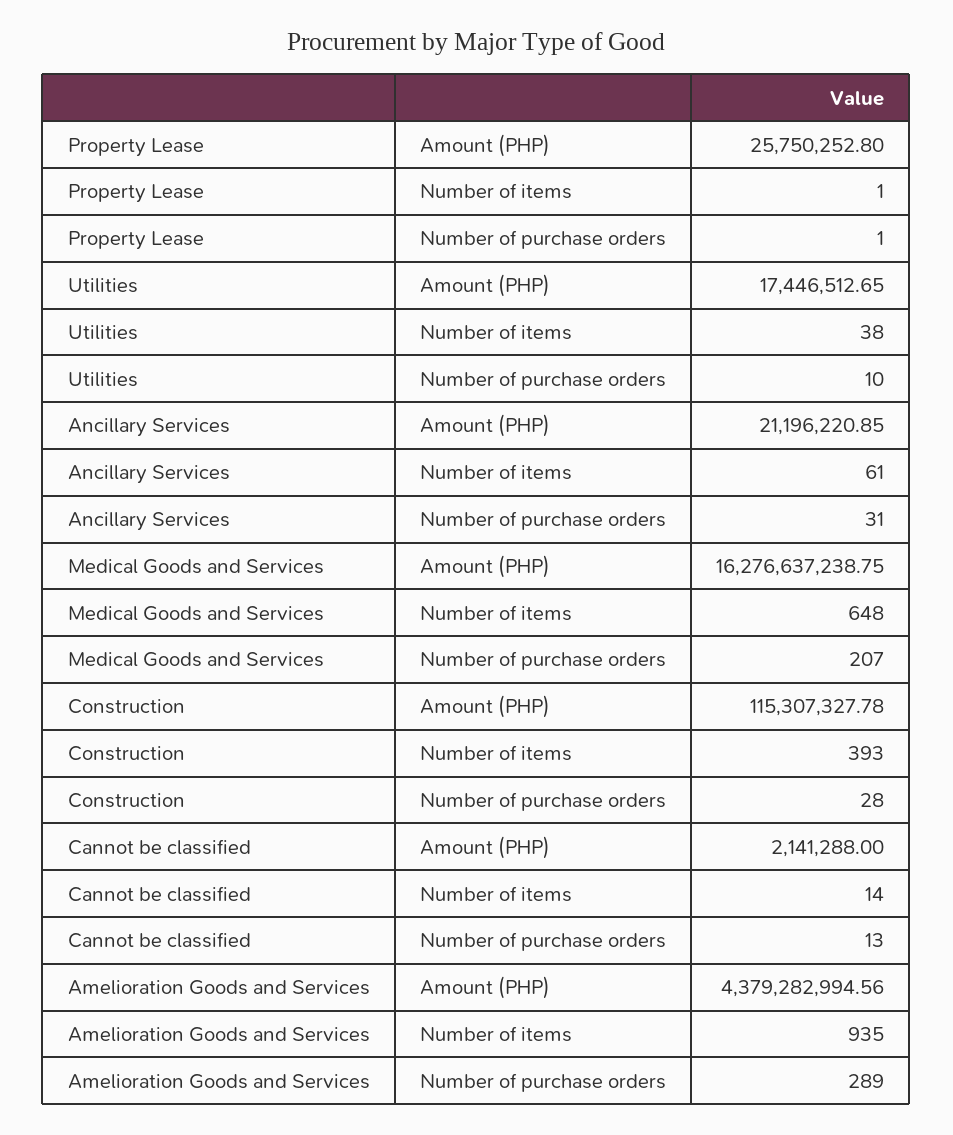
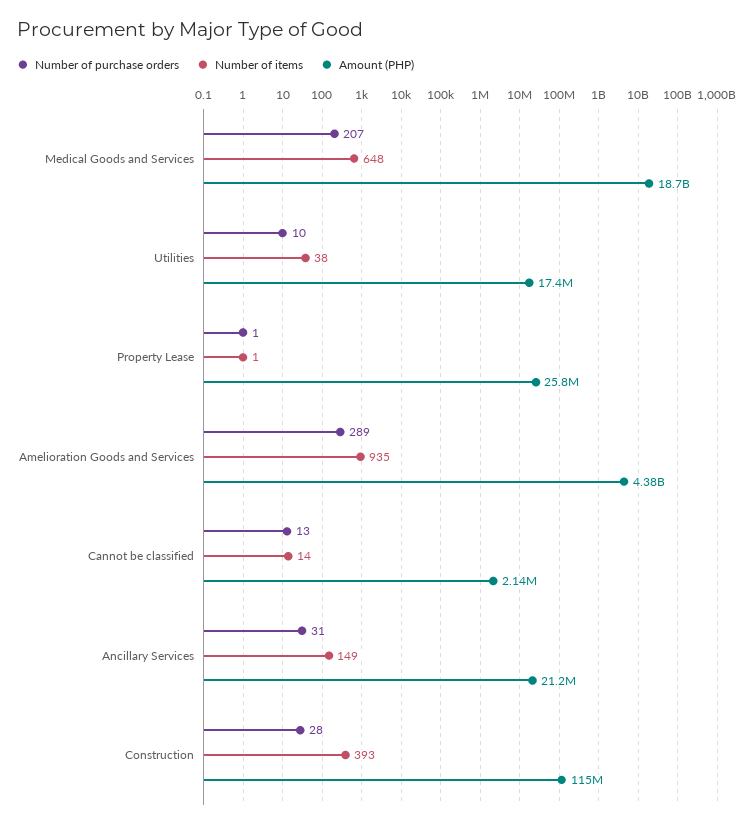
Number of items, Ancillary Services: 61 -> 149
Amount (PHP), Medical Goods and Services: 16276637238.75 -> 18700000000

